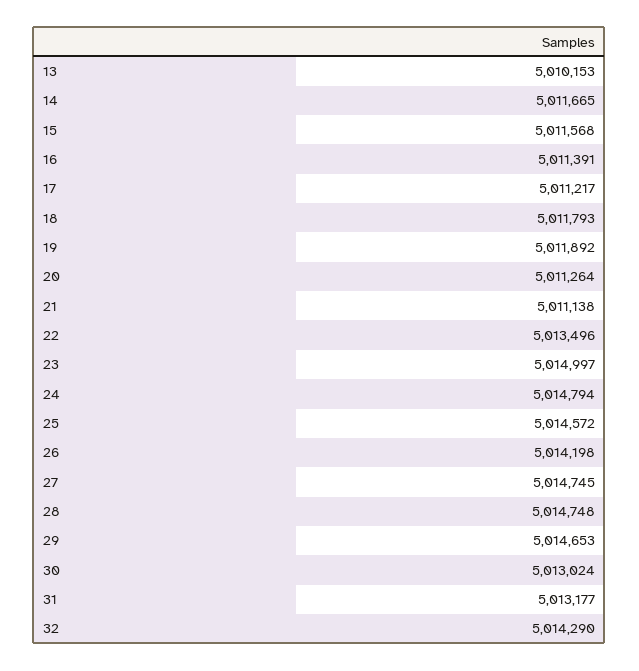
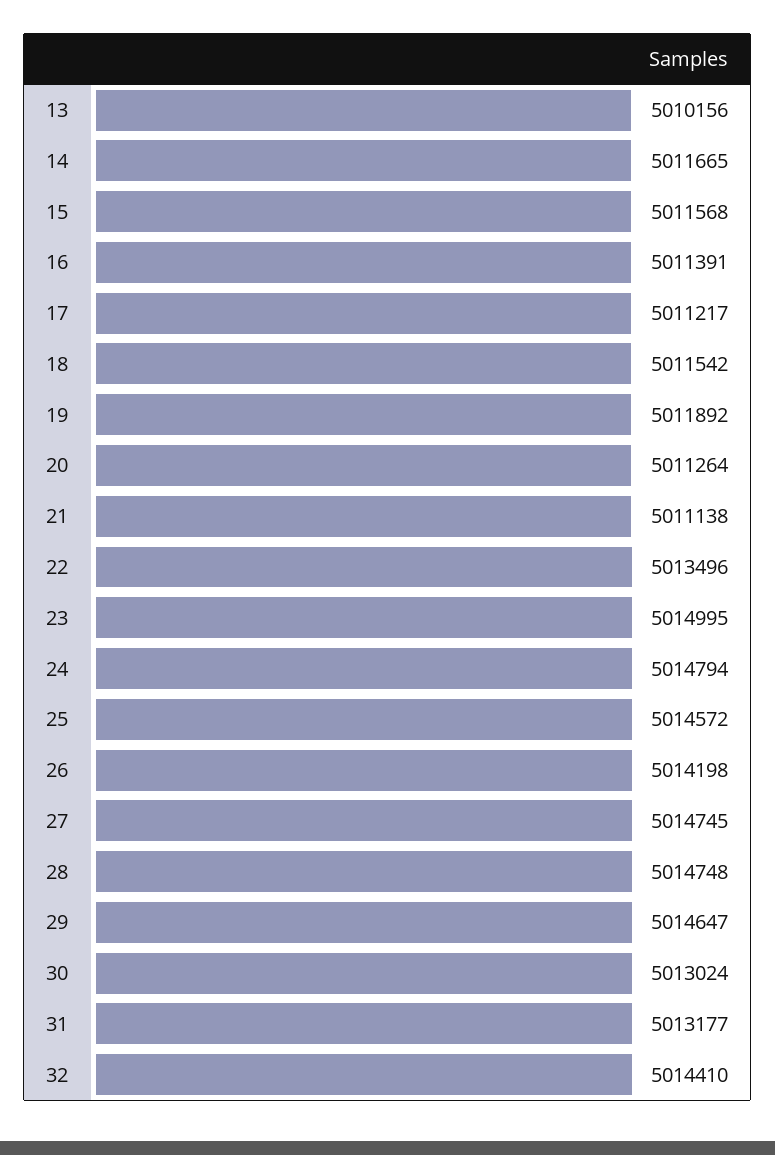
13: 5010153 -> 5010156
18: 5011793 -> 5011542
23: 5014997 -> 5014995
29: 5014653 -> 5014647
32: 5014290 -> 5014410

